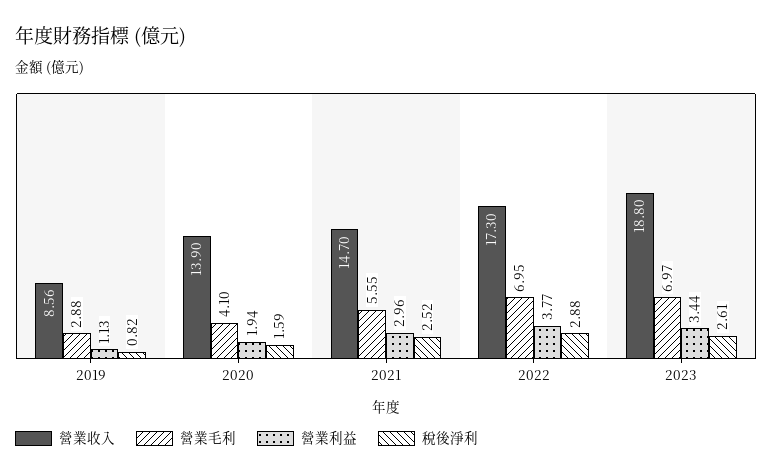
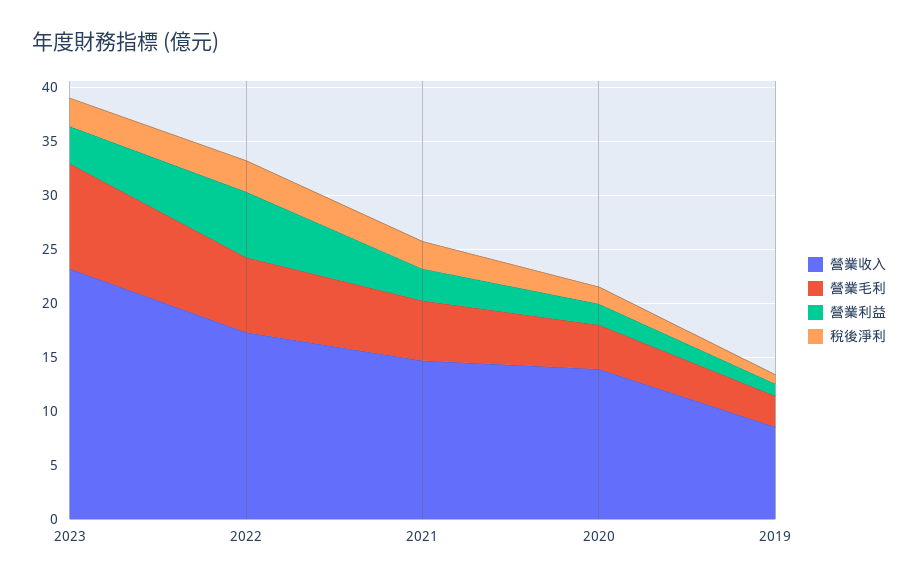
營業利益, 2022: 3.77 -> 6
營業收入, 2023: 18.8 -> 23
營業毛利, 2023: 6.97 -> 10

